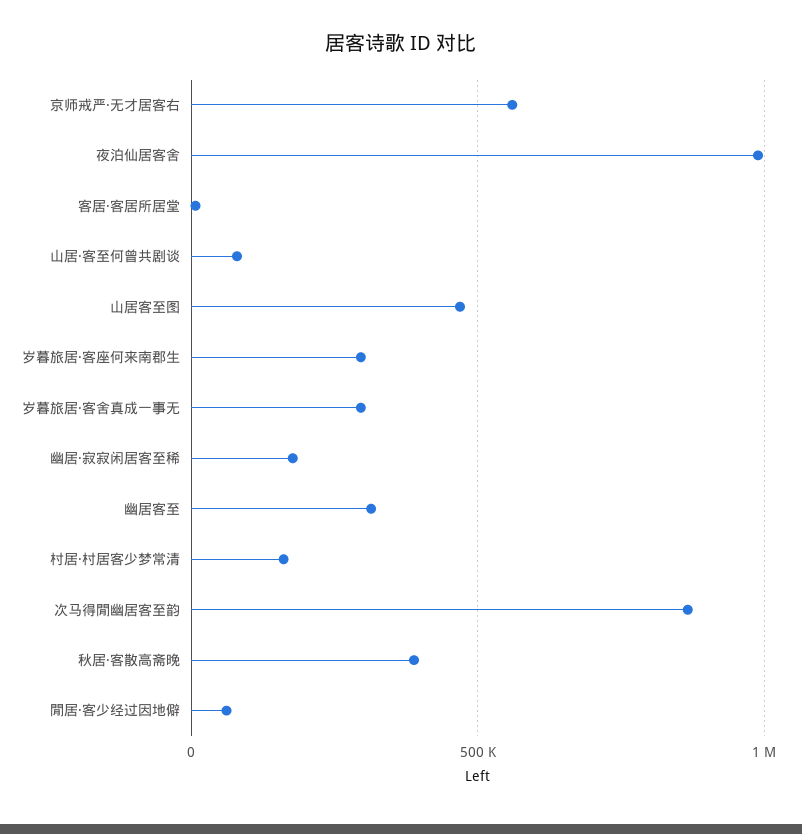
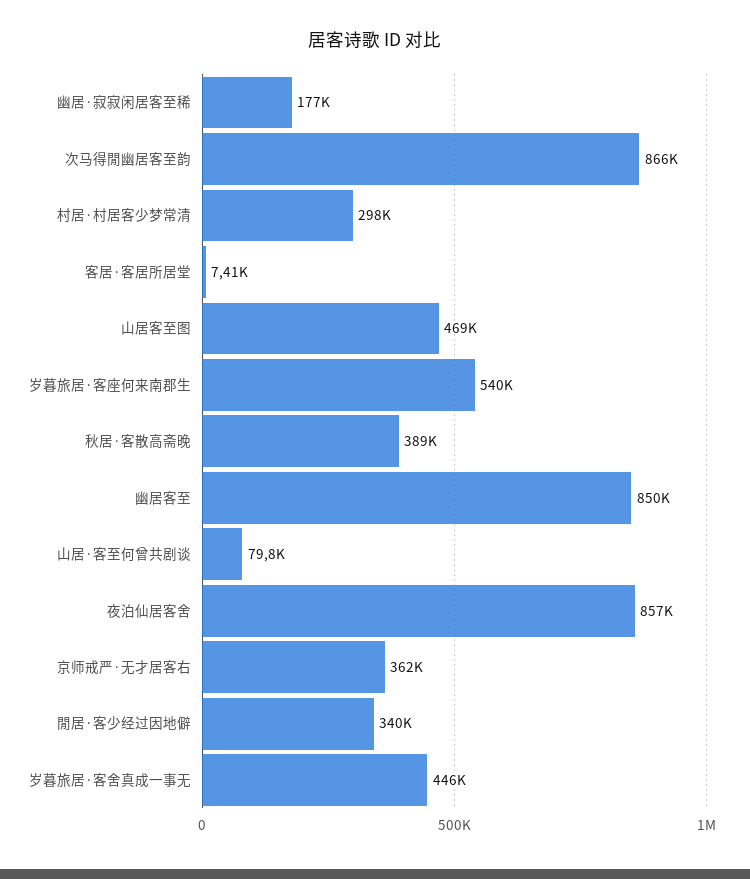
京师戒严·无才居客右: 550000 -> 362000
夜泊仙居客舍: 1000000 -> 857000
岁暮旅居·客座何来南郡生: 300000 -> 540000
岁暮旅居·客舍真成一事无: 300000 -> 446000
幽居客至: 300000 -> 850000
村居·村居客少梦常清: 150000 -> 298000
閒居·客少经过因地僻: 50000 -> 340000

